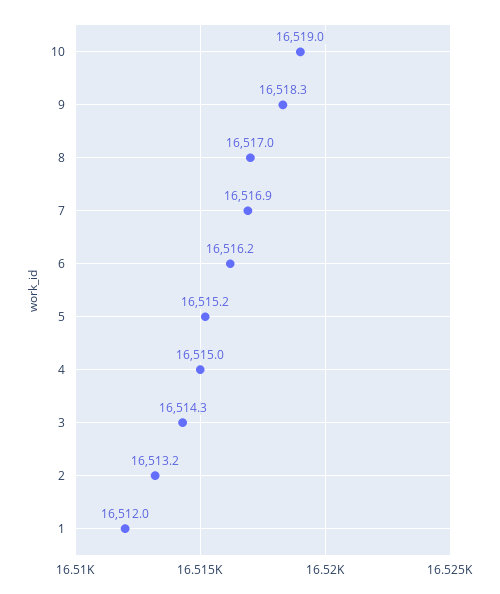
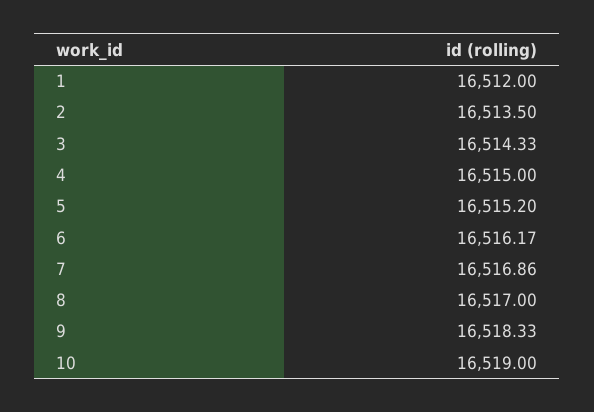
2: 16513.2 -> 16513.5

